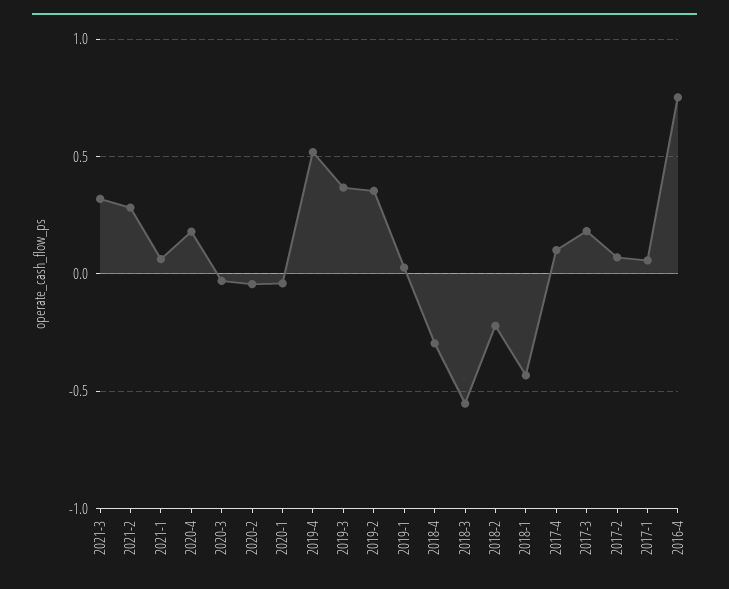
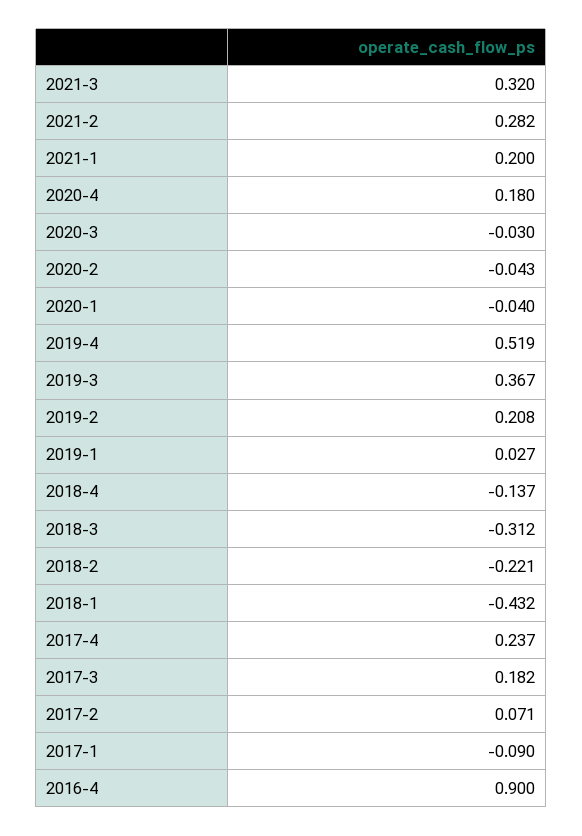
2021-1: 0.05 -> 0.2
2019-2: 0.35 -> 0.208
2018-4: -0.3 -> -0.137
2018-3: -0.55 -> -0.312
2017-4: 0.1 -> 0.237
2017-1: 0.05 -> -0.09
2016-4: 0.75 -> 0.9

